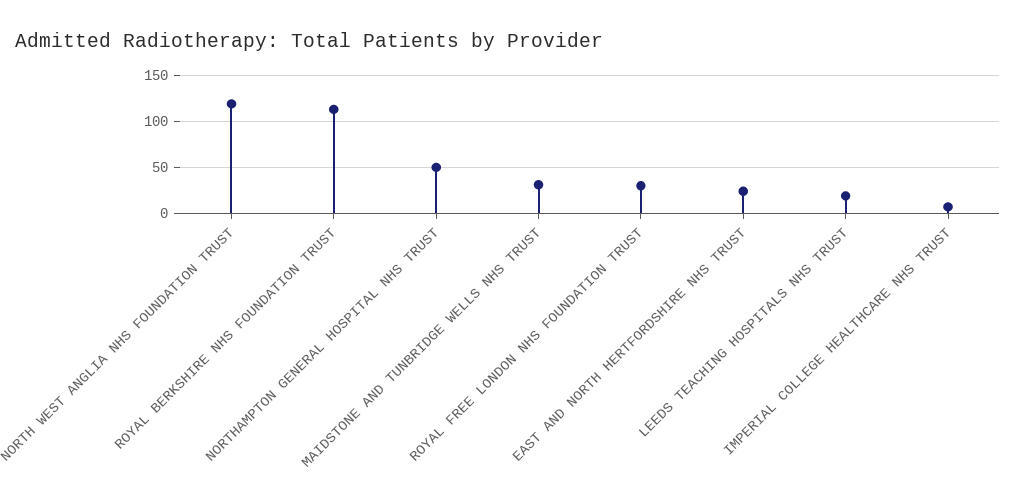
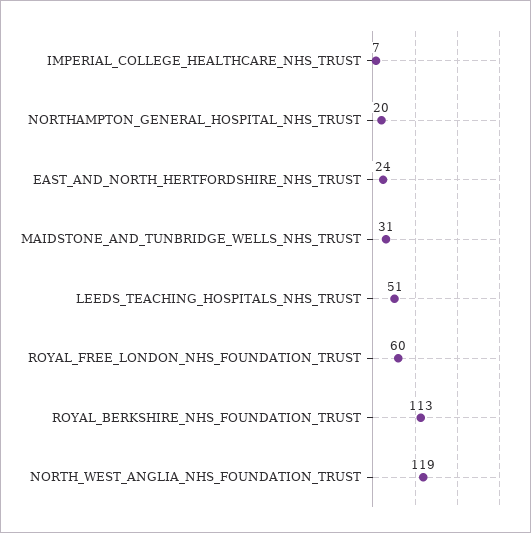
NORTHAMPTON GENERAL HOSPITAL NHS TRUST: 50 -> 20
ROYAL FREE LONDON NHS FOUNDATION TRUST: 30 -> 60
LEEDS TEACHING HOSPITALS NHS TRUST: 20 -> 51

